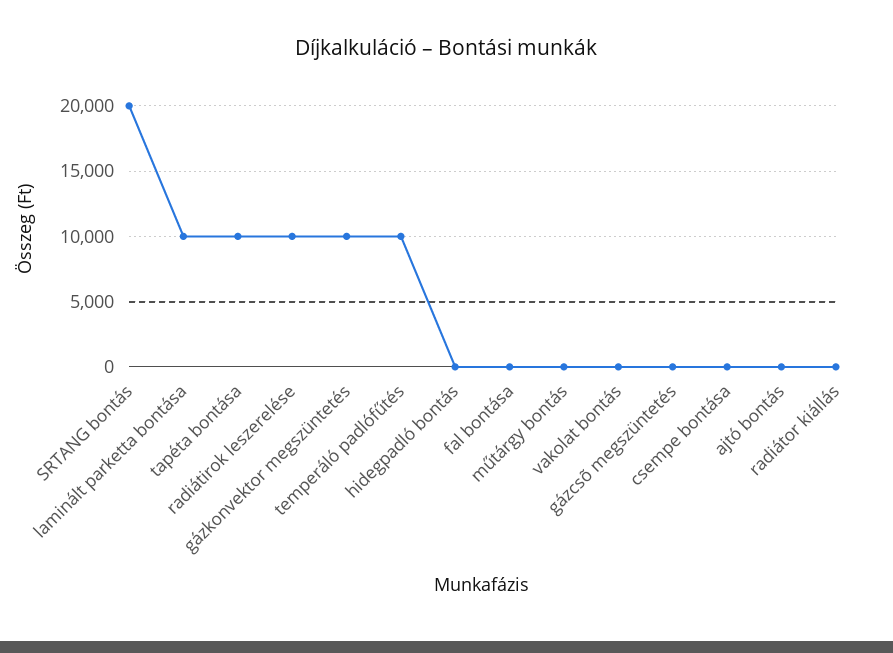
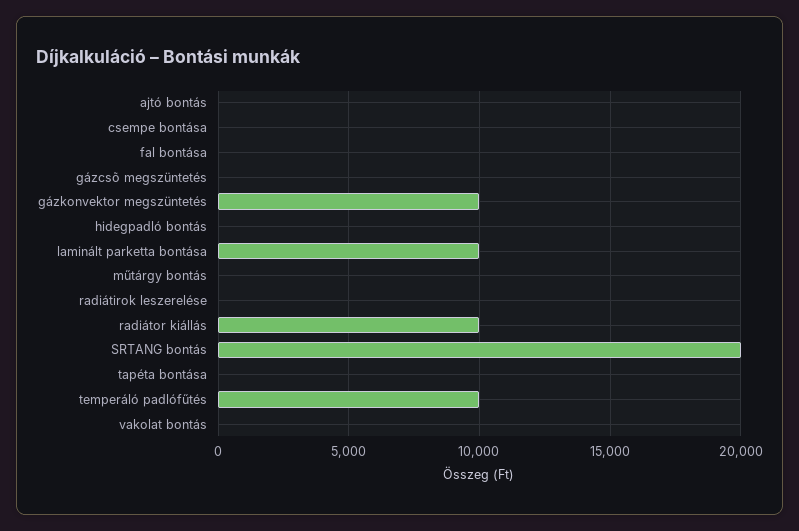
tapéta bontása: 10000 -> 0
radiátirok leszerelése: 10000 -> 0
radiátor kiállás: 0 -> 10000

